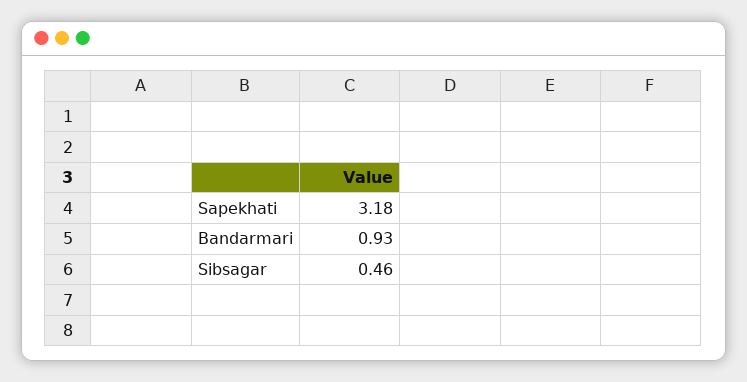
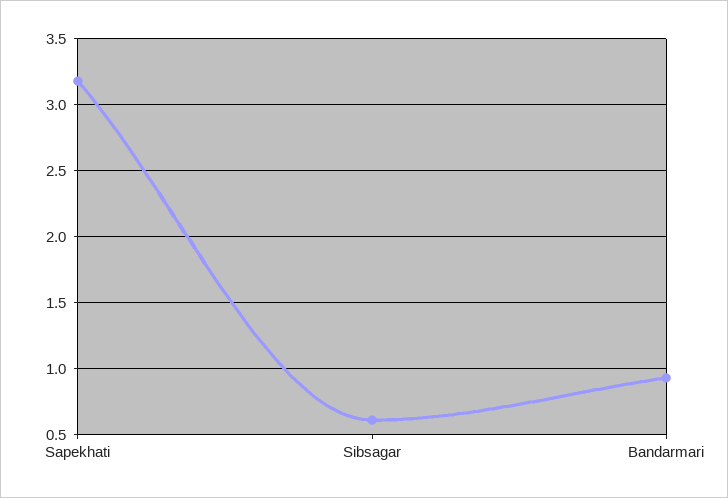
Sibsagar: 0.46 -> 0.6

